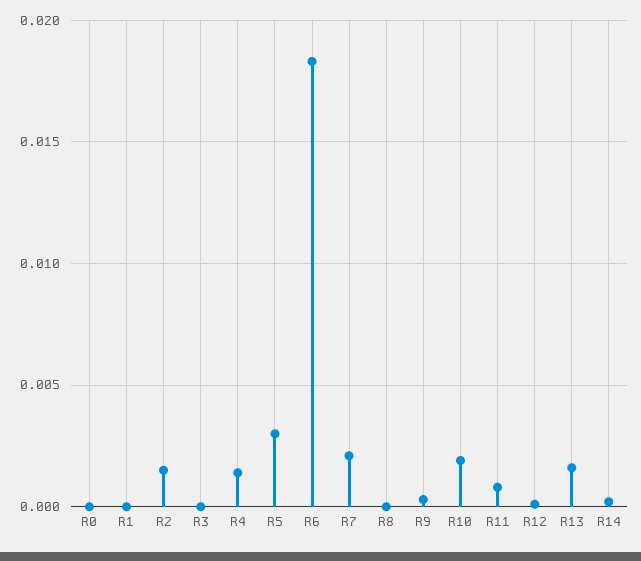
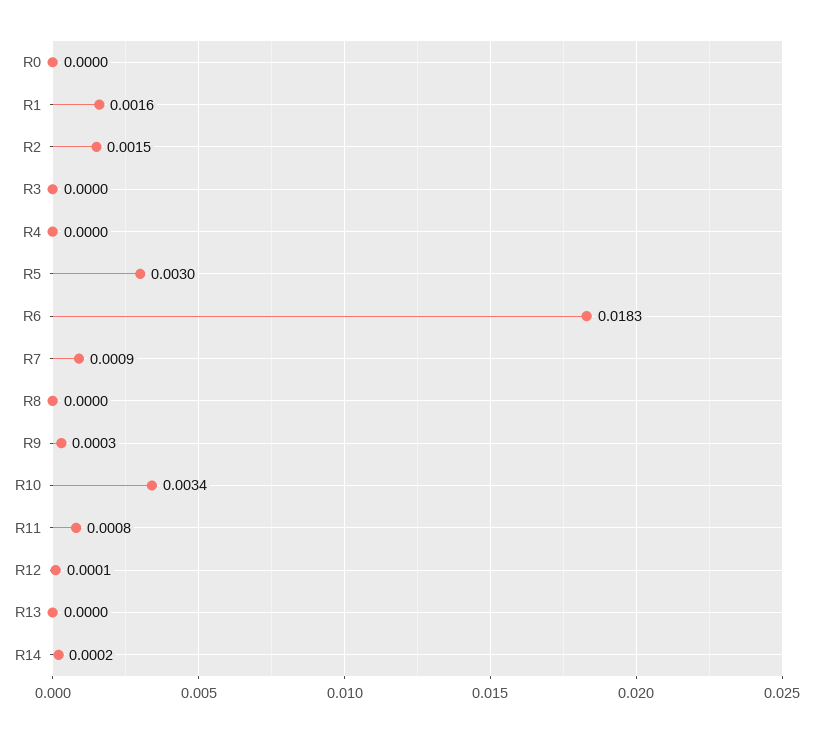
R1: 0 -> 0.0016
R4: 0.0015 -> 0
R7: 0.002 -> 0.0009
R10: 0.002 -> 0.0034
R13: 0.0015 -> 0

